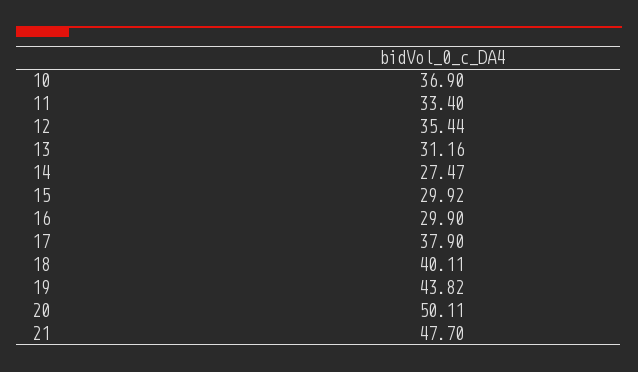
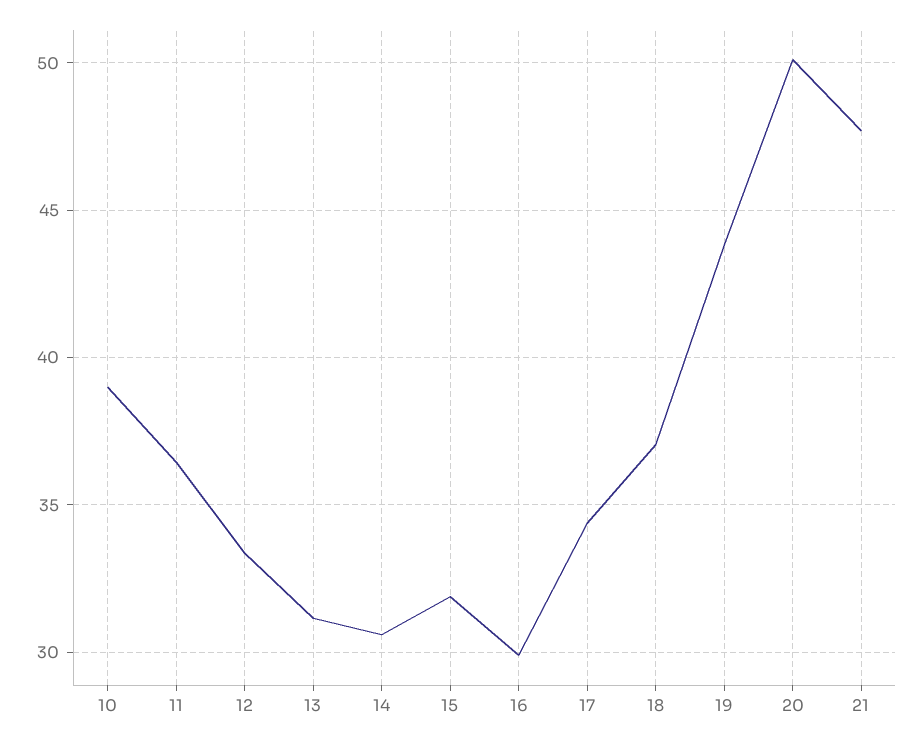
10: 36.9 -> 39
11: 33.4 -> 36.5
12: 35.44 -> 33.5
14: 27.47 -> 30.5
15: 29.92 -> 32
17: 37.9 -> 34.5
18: 40.11 -> 37

